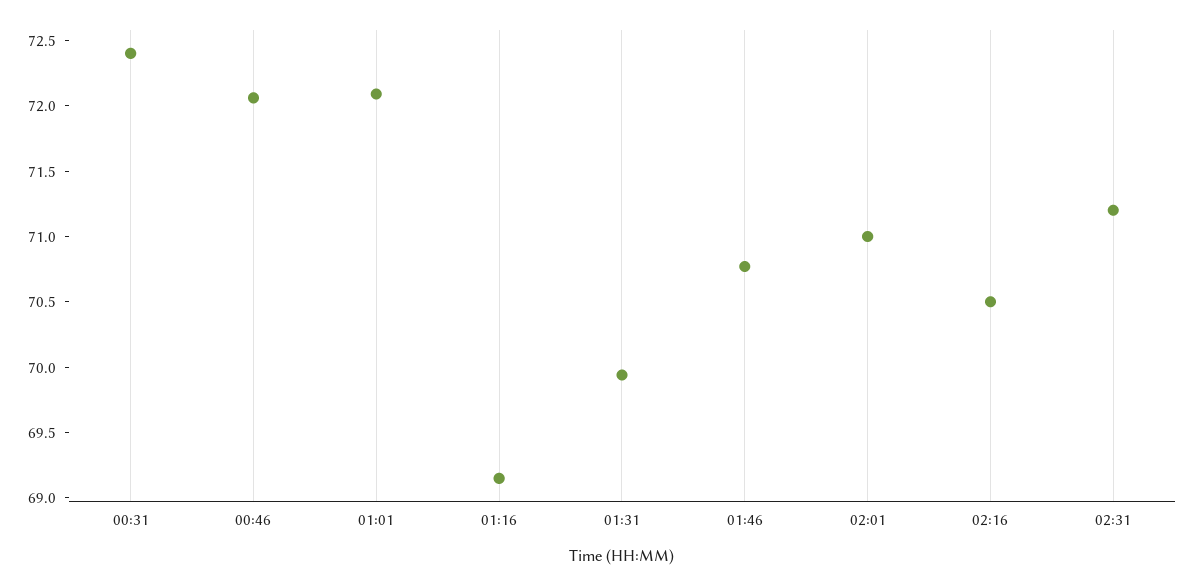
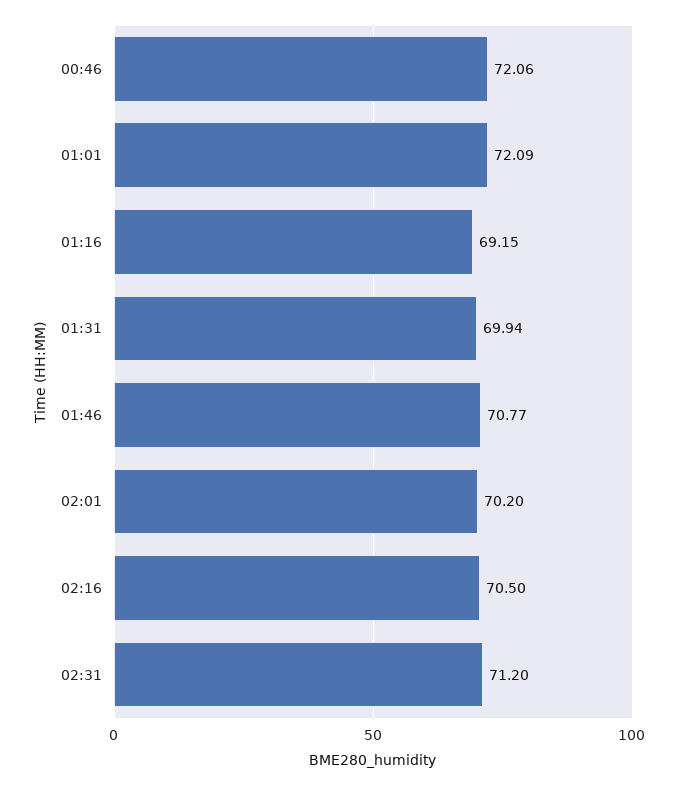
00:31: 72.4 -> none
02:01: 71 -> 70.2

